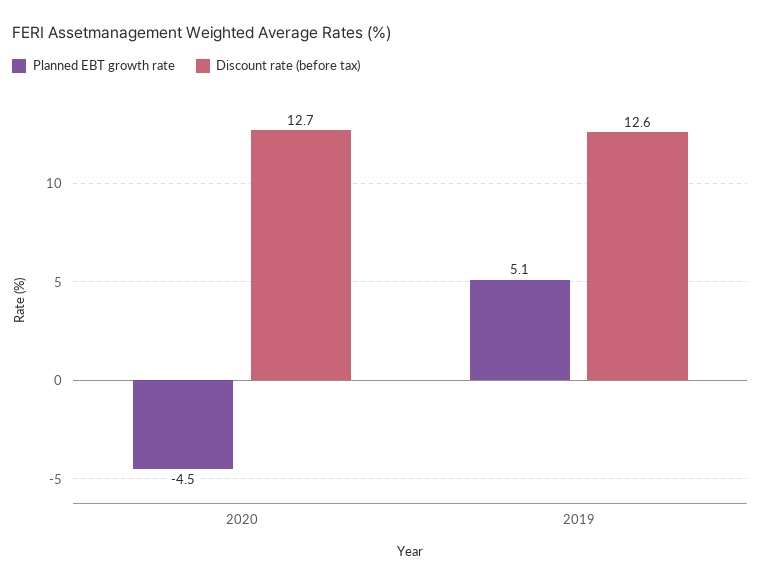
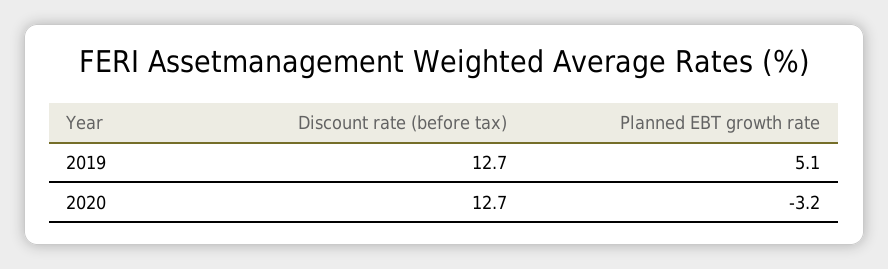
Planned EBT growth rate, 2020: -4.5 -> -3.2
Discount rate (before tax), 2019: 12.6 -> 12.7

